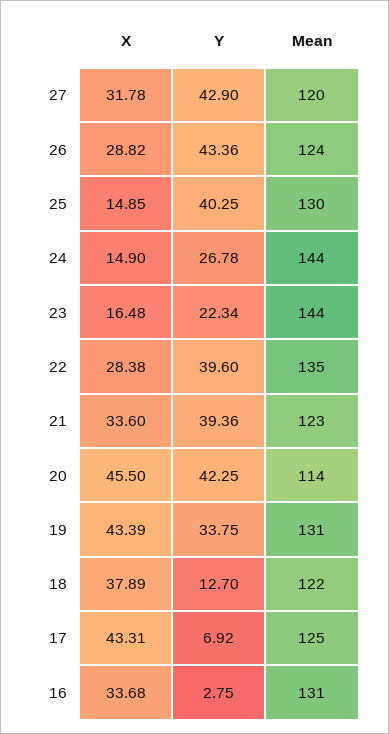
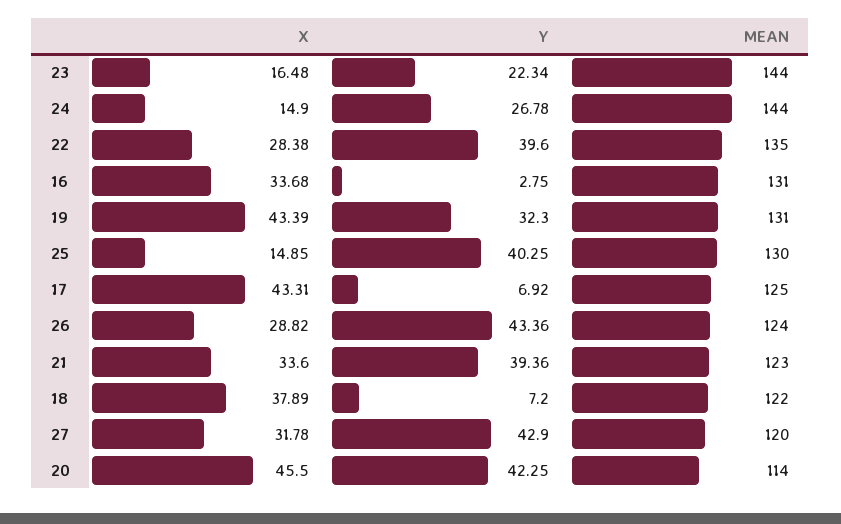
Y, 19: 33.75 -> 32.3
Y, 18: 12.7 -> 7.2

